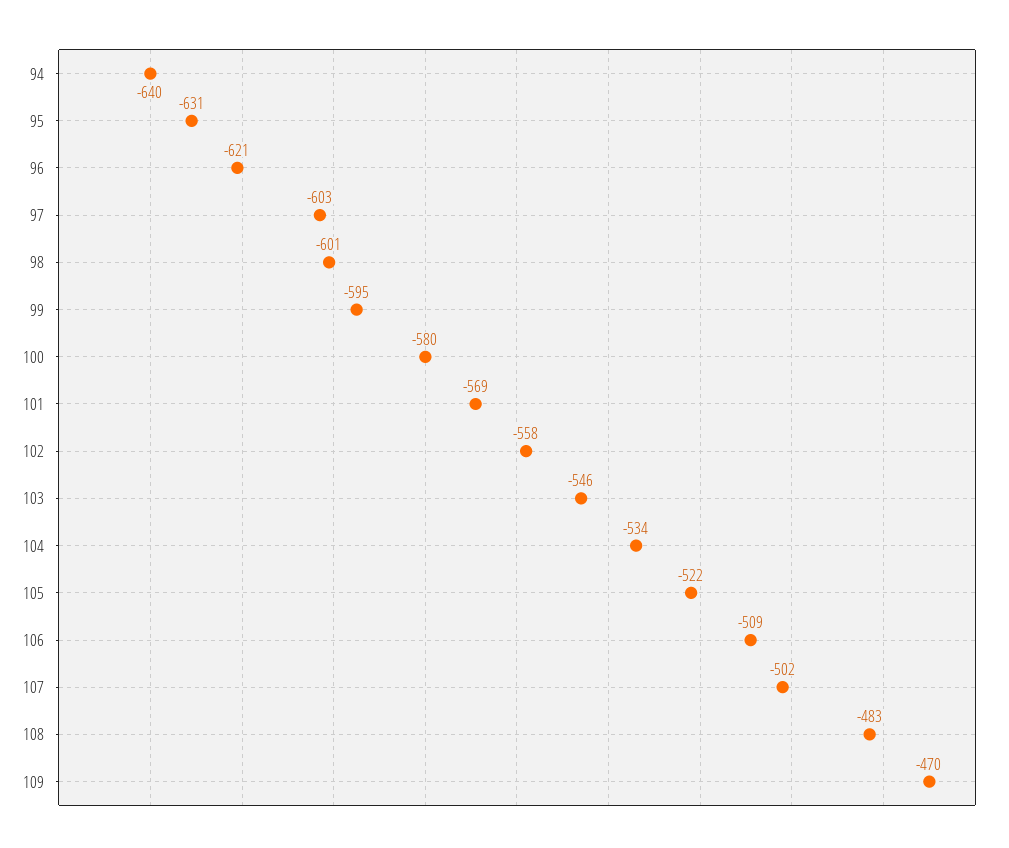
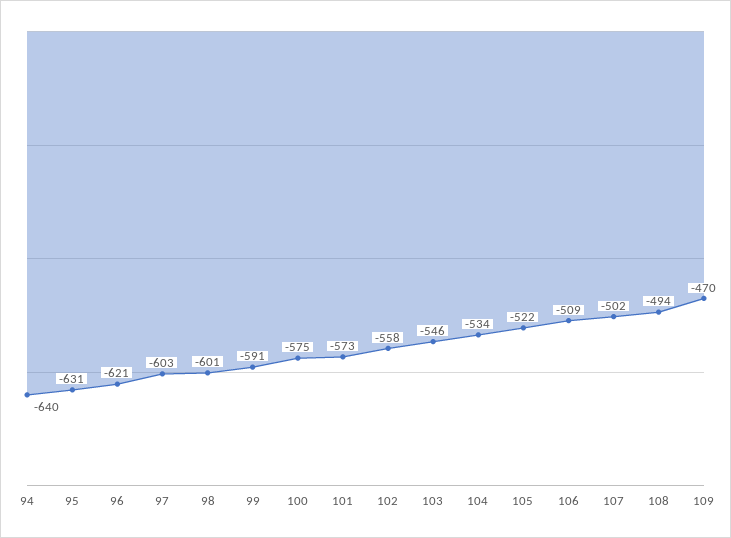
99: -595 -> -591
100: -580 -> -575
101: -569 -> -573
108: -483 -> -494

